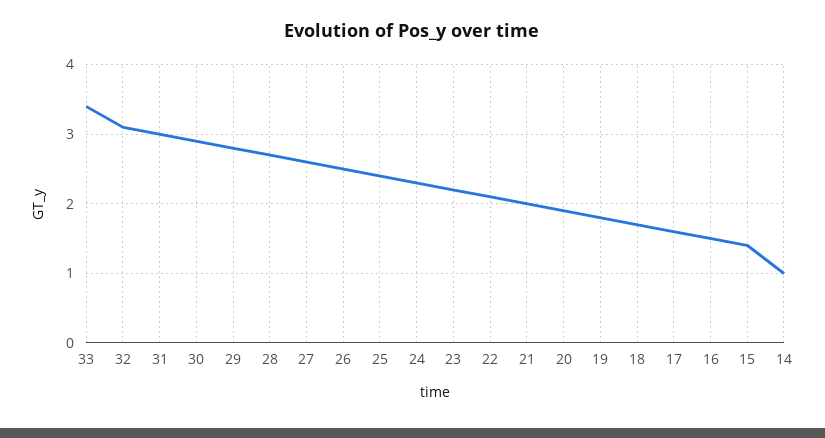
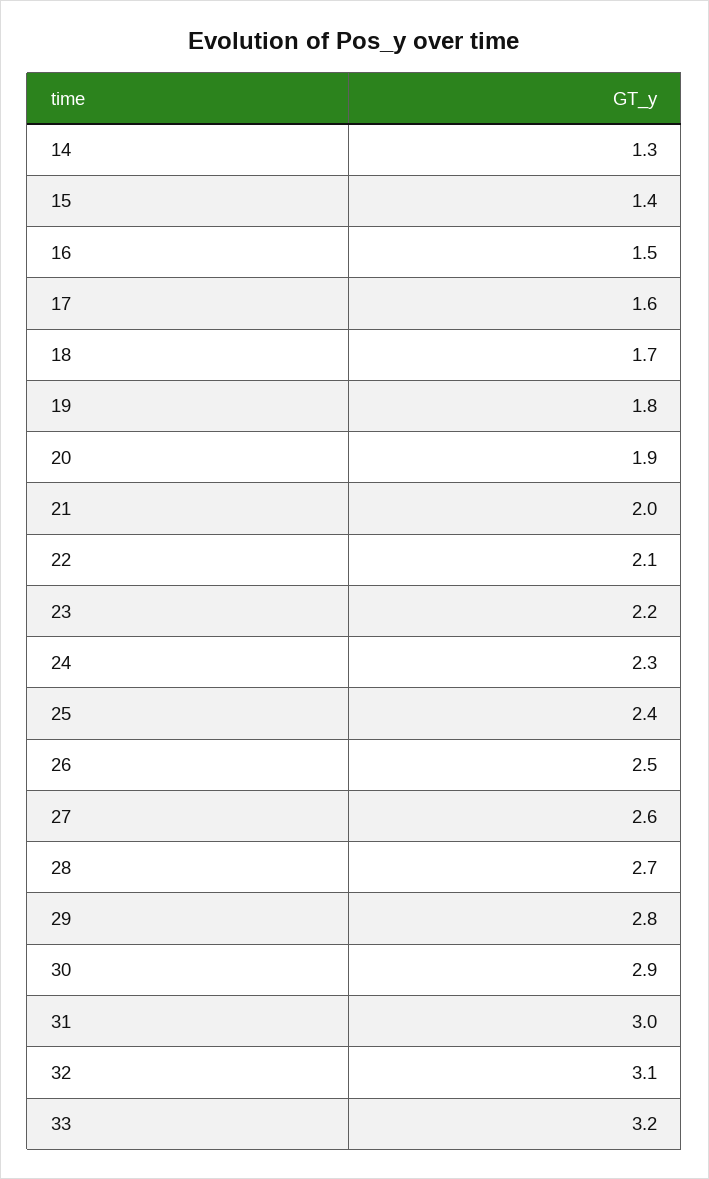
33: 3.4 -> 3.2
14: 1 -> 1.3

